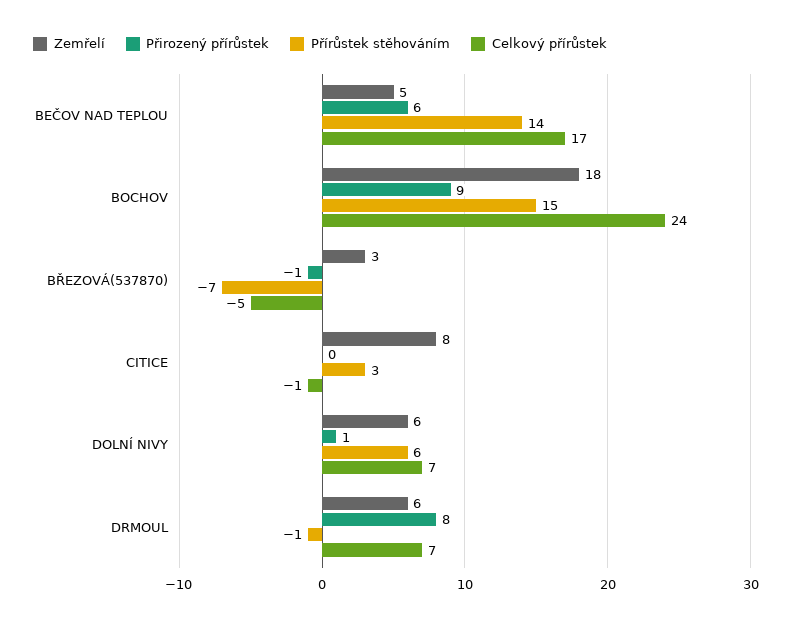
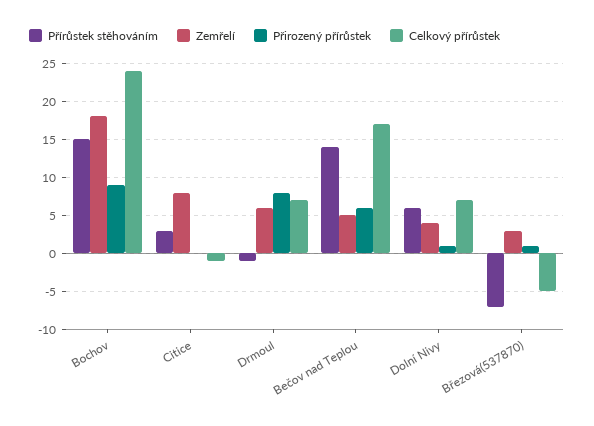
Přirozený přírůstek, BŘEZOVÁ(537870): -1 -> 1
Zemřelí, DOLNÍ NIVY: 6 -> 4

